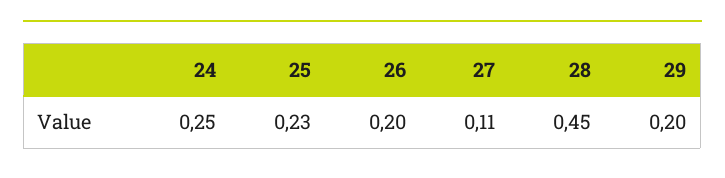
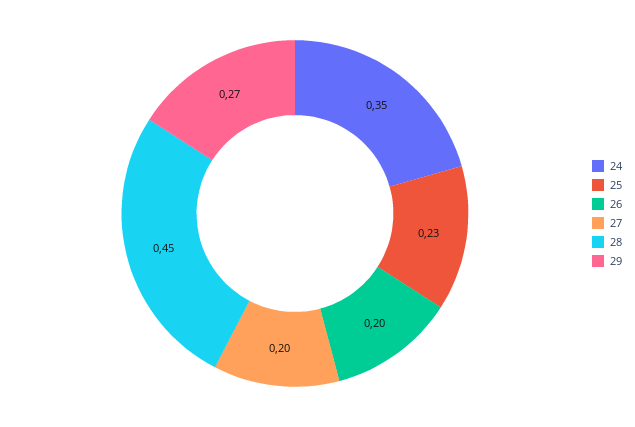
24: 0.25 -> 0.35
27: 0.11 -> 0.2
29: 0.2 -> 0.27

